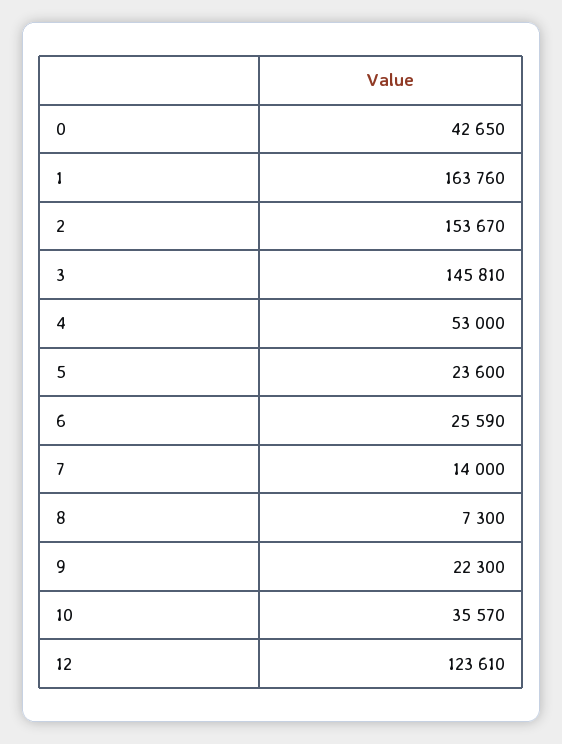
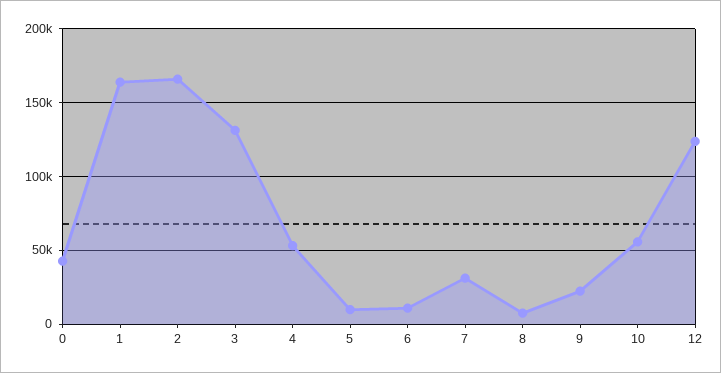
2: 153670 -> 165000
3: 145810 -> 130000
5: 23600 -> 10000
6: 25590 -> 10000
7: 14000 -> 30000
10: 35570 -> 55000

